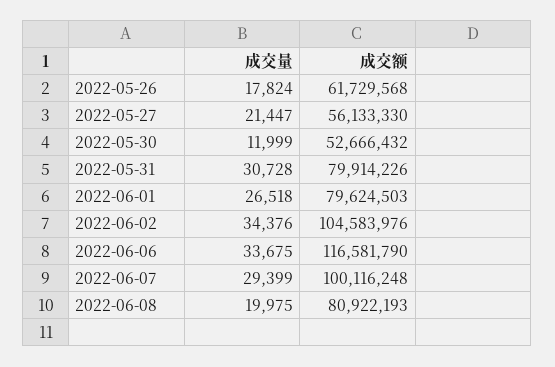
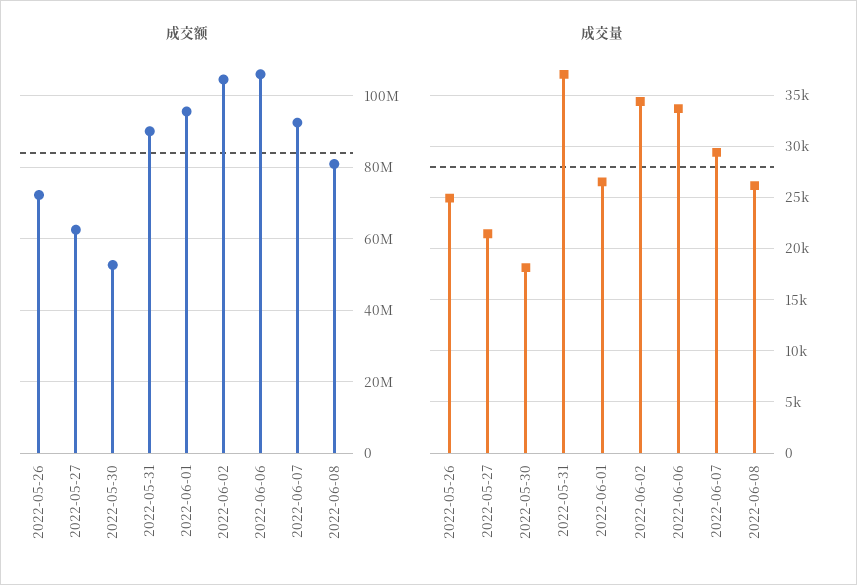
成交量, 2022-05-26: 17824 -> 25000
成交额, 2022-05-26: 61729568 -> 72000000
成交额, 2022-05-27: 56133330 -> 62000000
成交量, 2022-05-30: 11999 -> 18000
成交量, 2022-05-31: 30728 -> 37000
成交额, 2022-05-31: 79914226 -> 90000000
成交额, 2022-06-01: 79624503 -> 96000000
成交额, 2022-06-06: 116581790 -> 106000000
成交额, 2022-06-07: 100116248 -> 92000000
成交量, 2022-06-08: 19975 -> 26000

